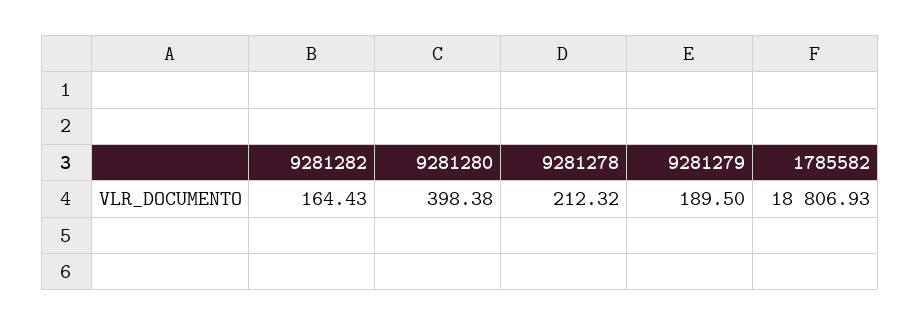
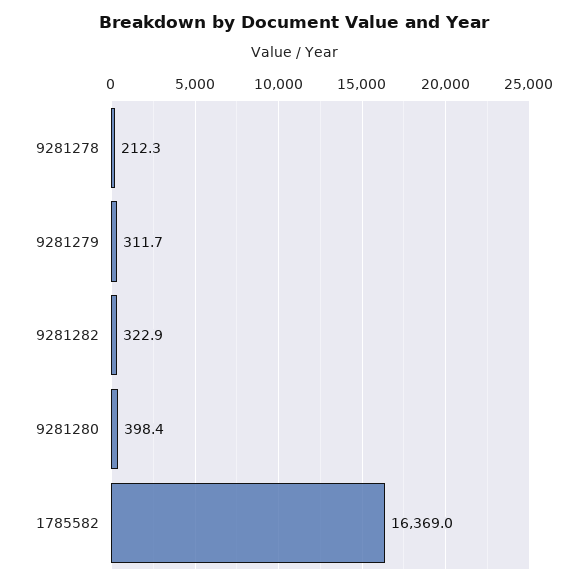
9281282: 164.43 -> 322.9
9281279: 189.5 -> 311.7
1785582: 18806.93 -> 16369

